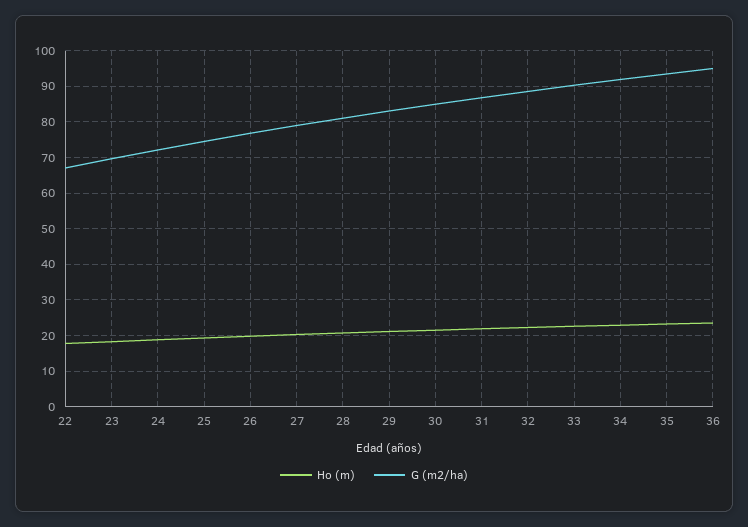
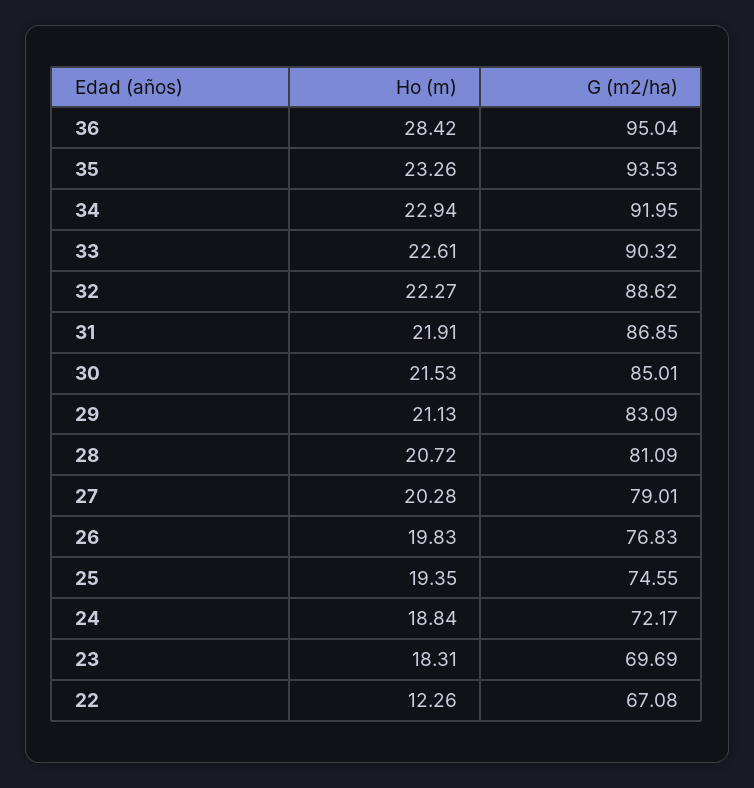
Ho (m), 22: 18 -> 12.26
Ho (m), 36: 24 -> 28.42

